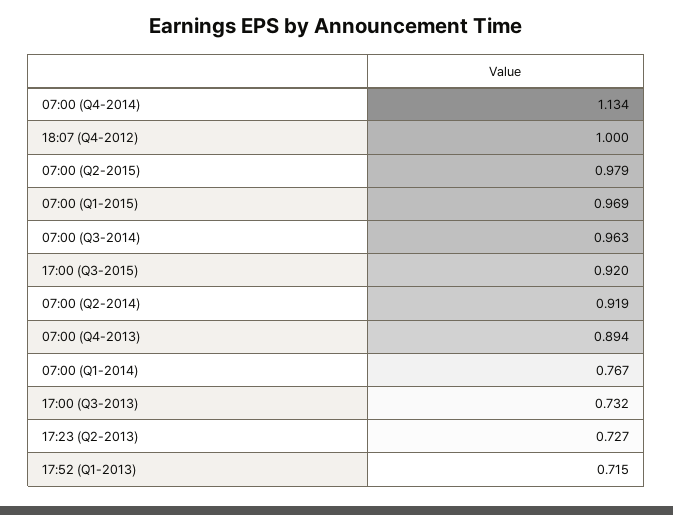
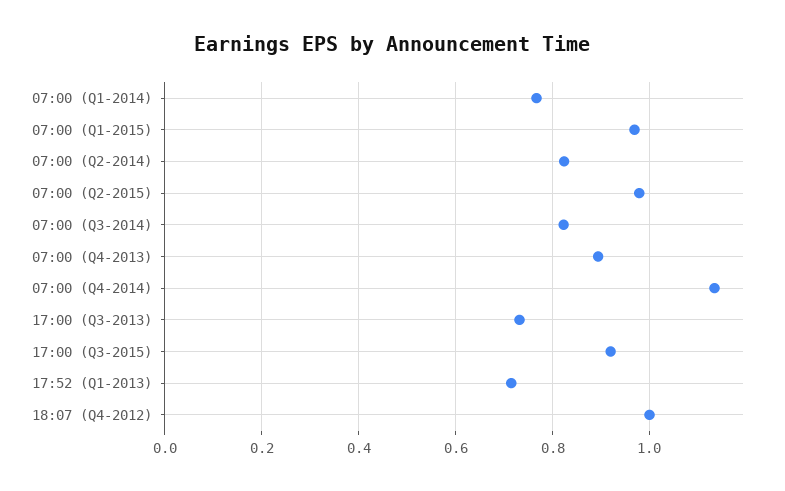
07:00 (Q3-2014): 0.963 -> 0.82
07:00 (Q2-2014): 0.919 -> 0.82
17:23 (Q2-2013): 0.727 -> none

